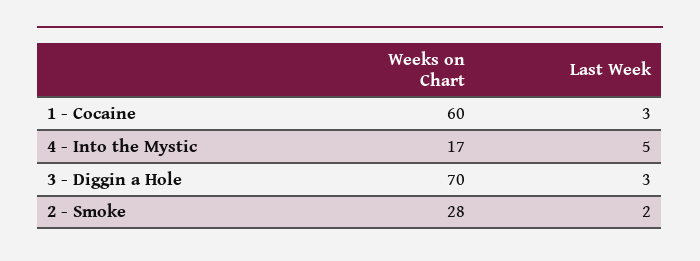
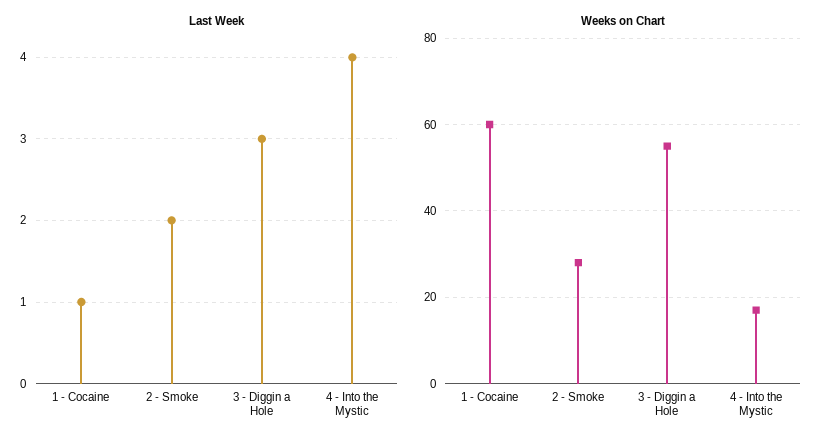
Last Week, 1 - Cocaine: 3 -> 1
Last Week, 4 - Into the Mystic: 5 -> 4
Weeks on Chart, 3 - Diggin a Hole: 70 -> 55

